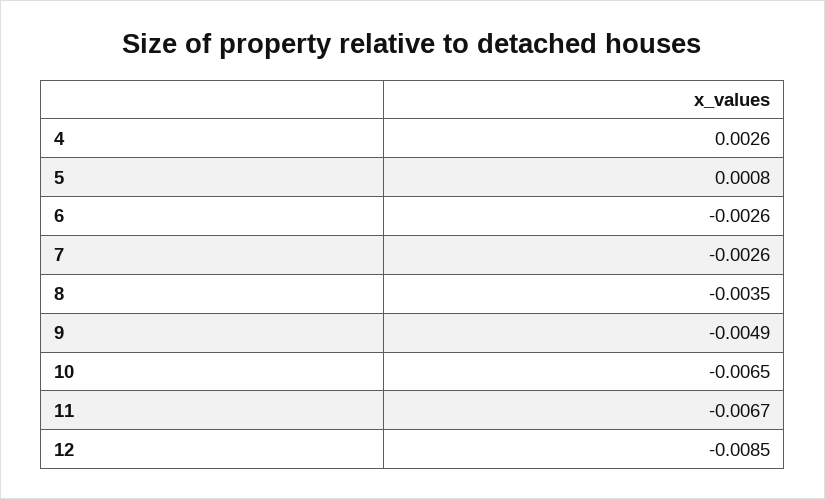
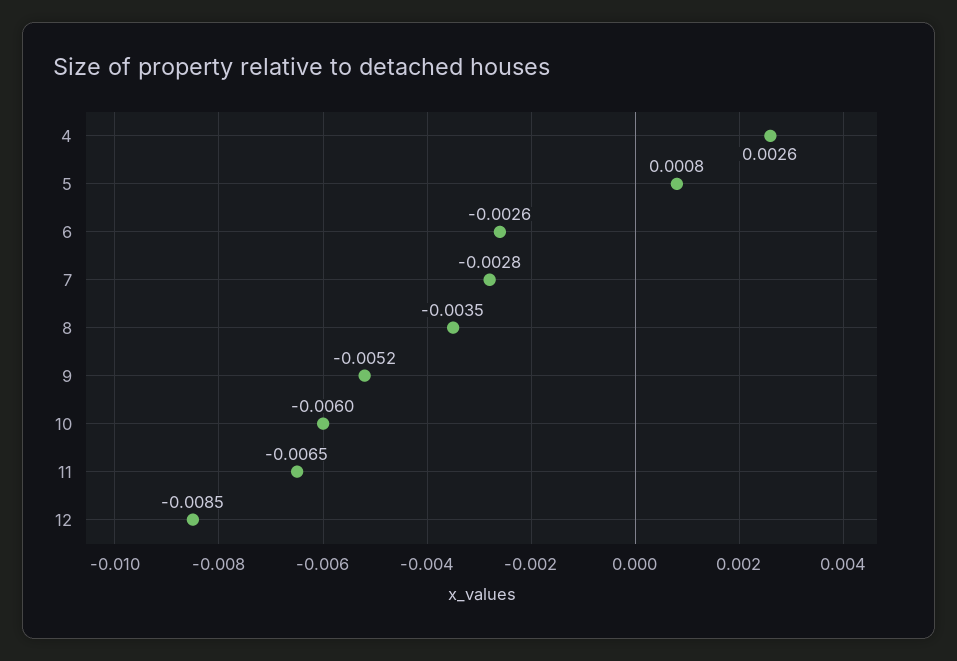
7: -0.0026 -> -0.0028
9: -0.0049 -> -0.0052
10: -0.0065 -> -0.006
11: -0.0067 -> -0.0065

